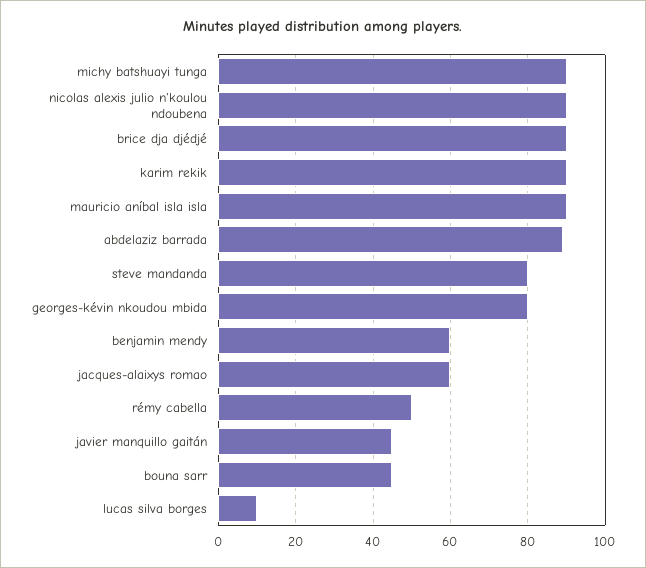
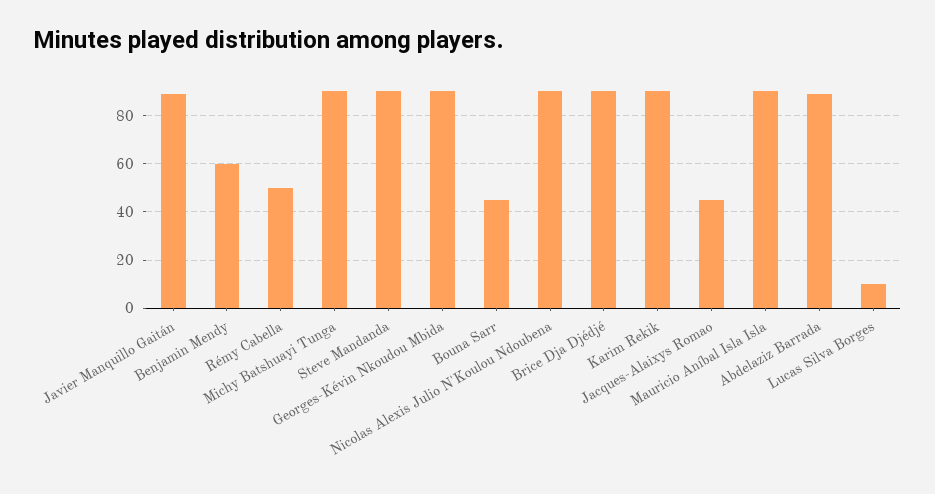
steve mandanda: 80 -> 90
georges-kévin nkoudou mbida: 80 -> 90
jacques-alaixys romao: 60 -> 45
javier manquillo gaitán: 45 -> 90

